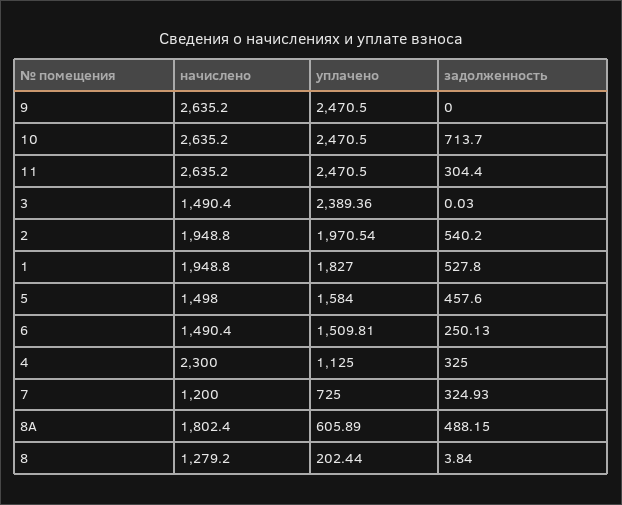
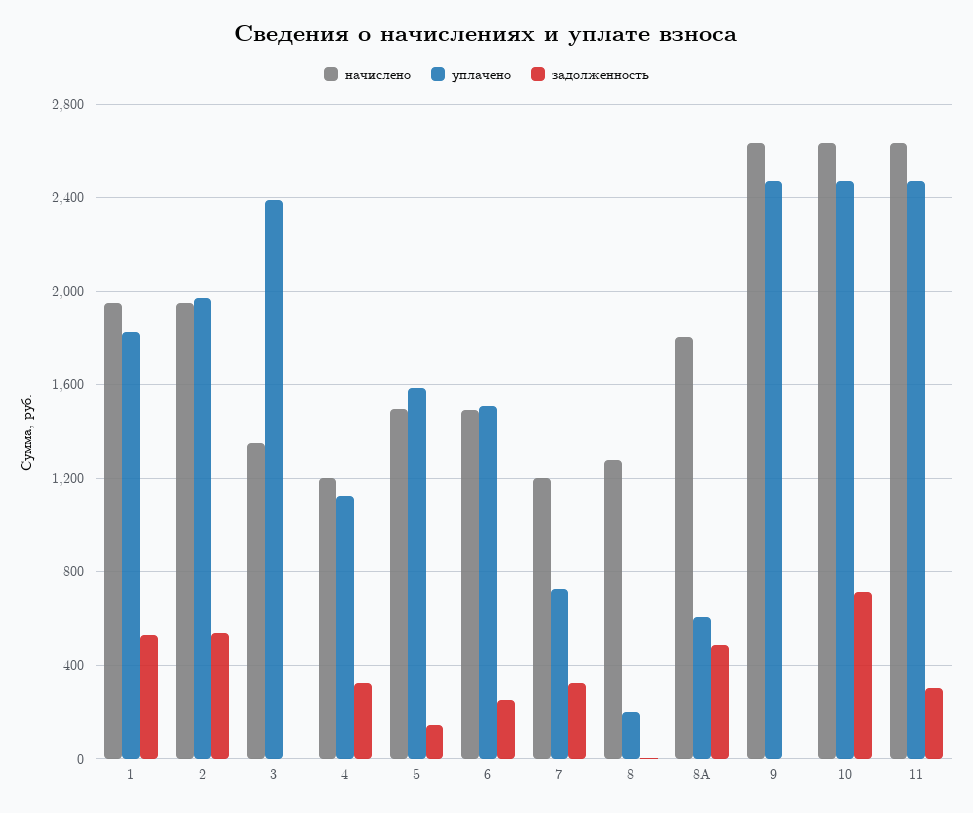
начислено, 3: 1490.4 -> 1350
задолженность, 5: 457.6 -> 150
начислено, 4: 2300 -> 1200

